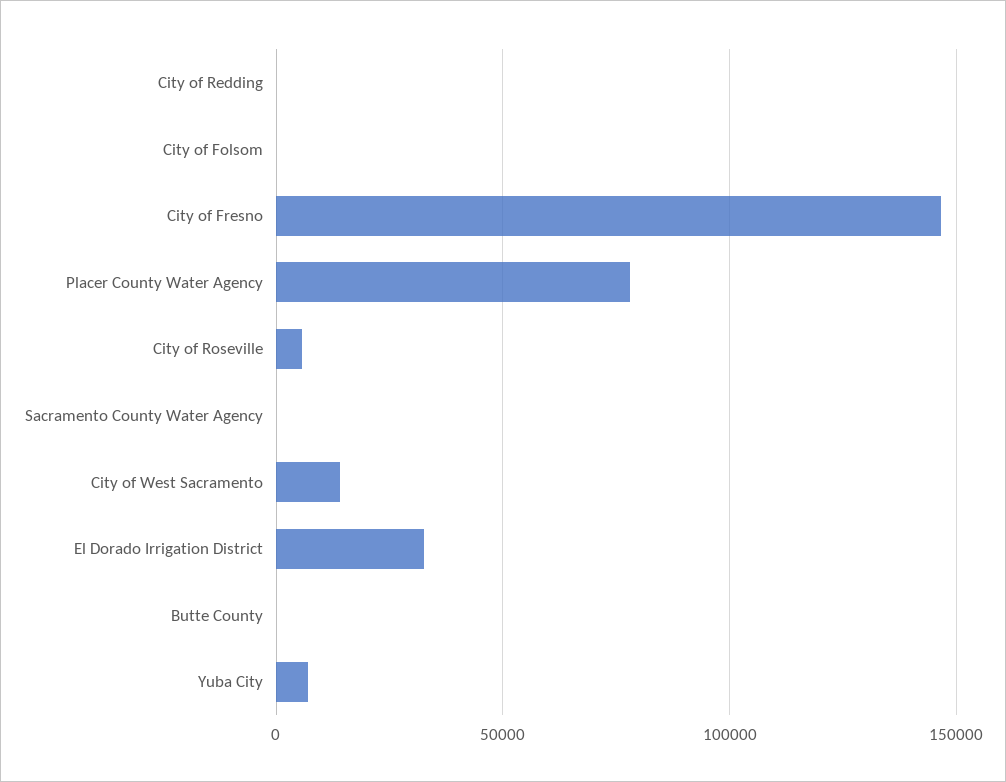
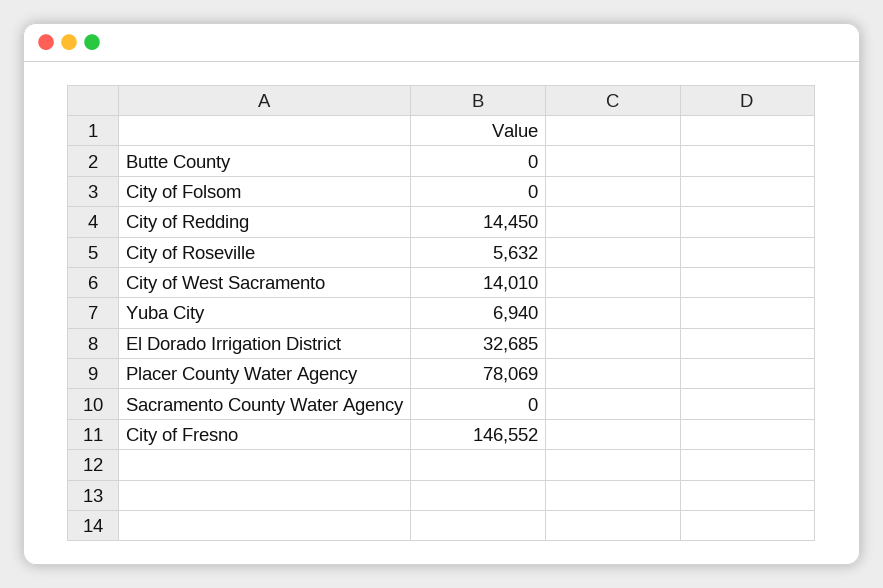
City of Redding: 0 -> 14450

